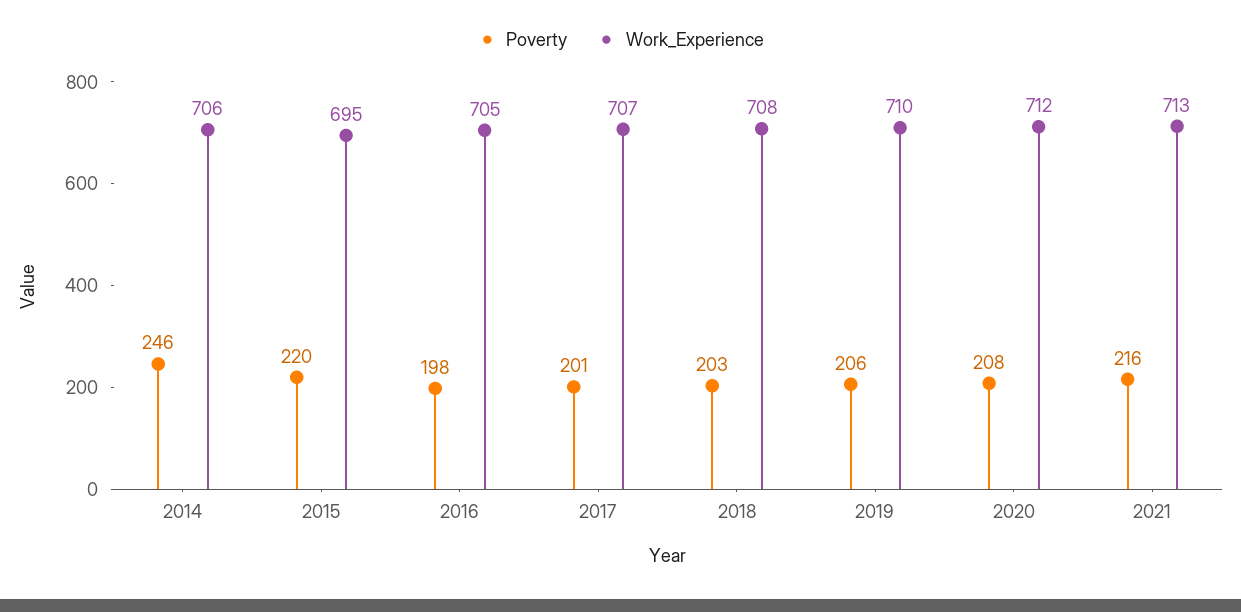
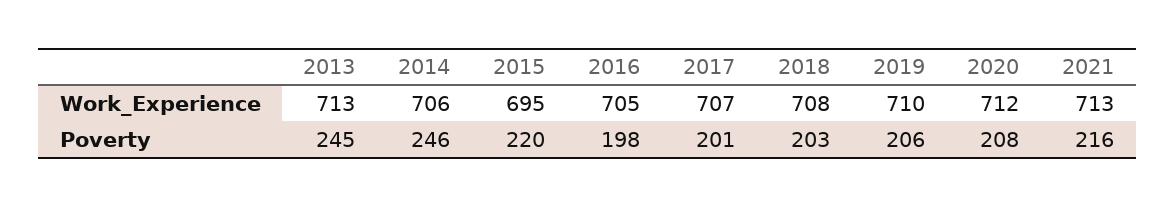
Work_Experience, 2013: none -> 713
Poverty, 2013: none -> 245

